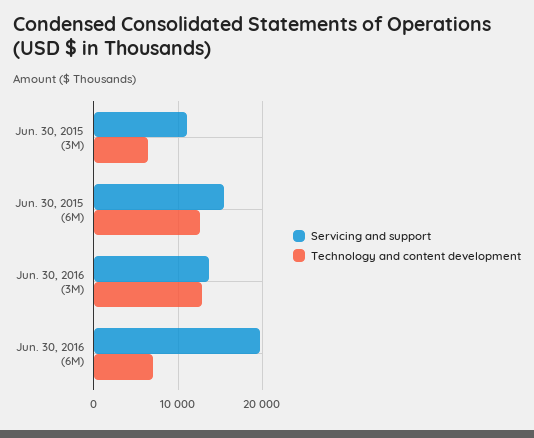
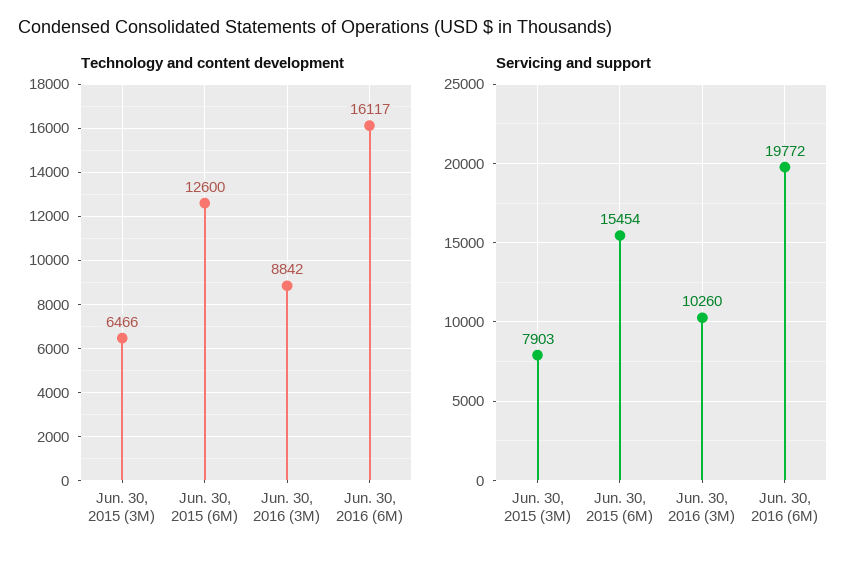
Servicing and support, Jun. 30, 2015 (3M): 11000 -> 7903
Servicing and support, Jun. 30, 2016 (3M): 14000 -> 10260
Technology and content development, Jun. 30, 2016 (3M): 13000 -> 8842
Technology and content development, Jun. 30, 2016 (6M): 7000 -> 16117

